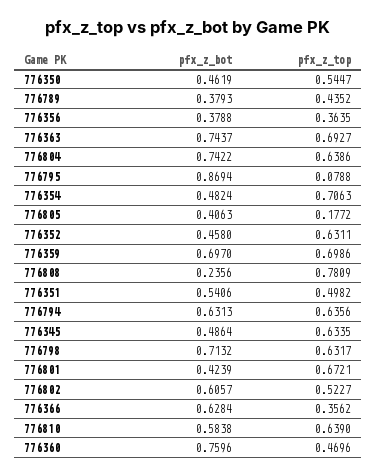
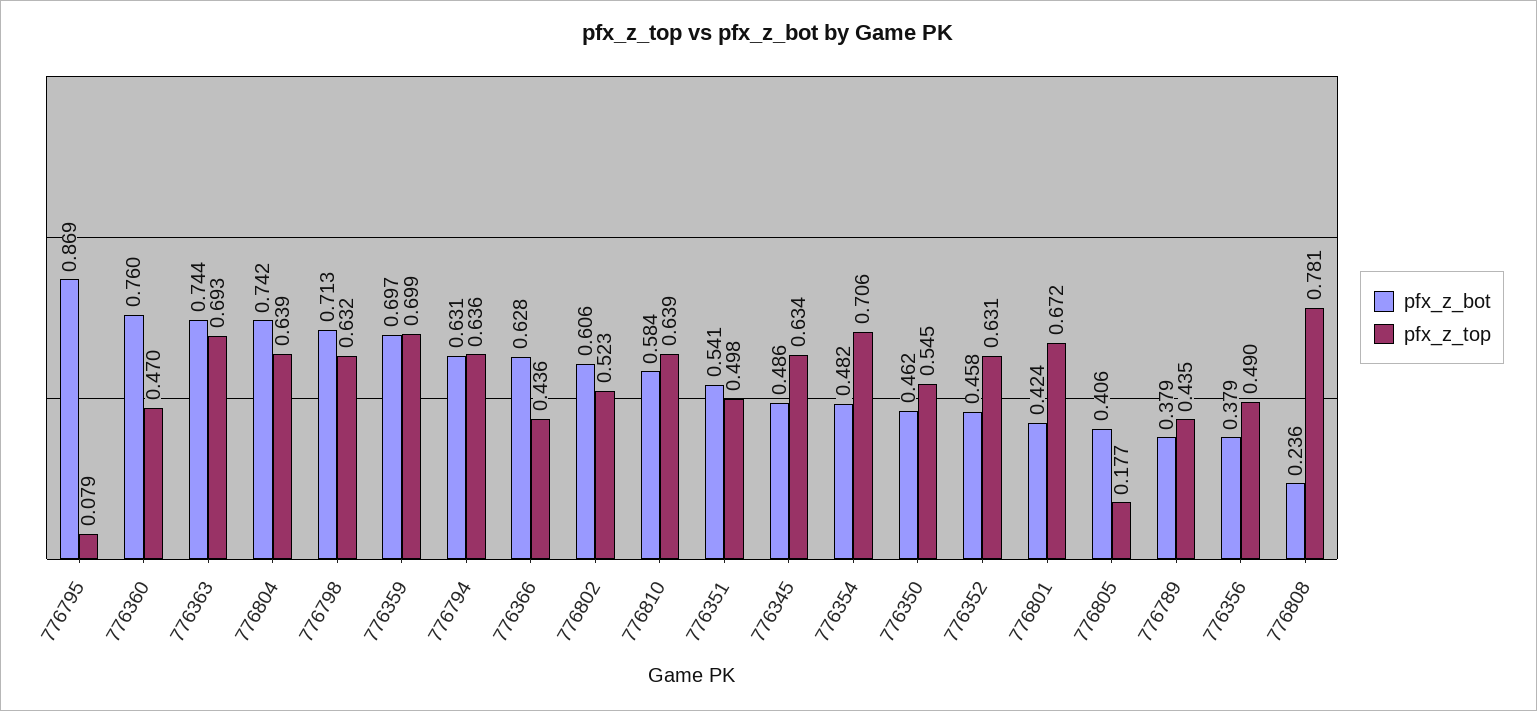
pfx_z_top, 776356: 0.3635 -> 0.49
pfx_z_top, 776366: 0.3562 -> 0.436

